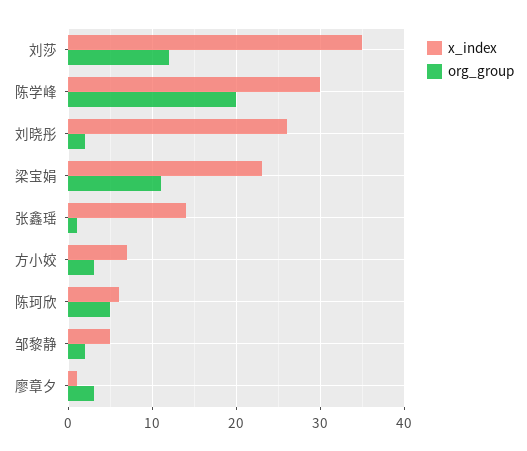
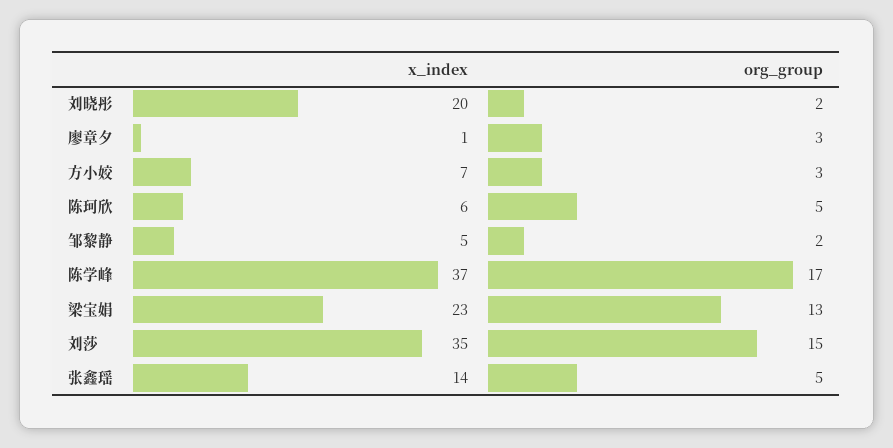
org_group, 刘莎: 12 -> 15
x_index, 陈学峰: 30 -> 37
org_group, 陈学峰: 20 -> 17
x_index, 刘晓彤: 26 -> 20
org_group, 梁宝娟: 11 -> 13
org_group, 张鑫瑶: 1 -> 5

